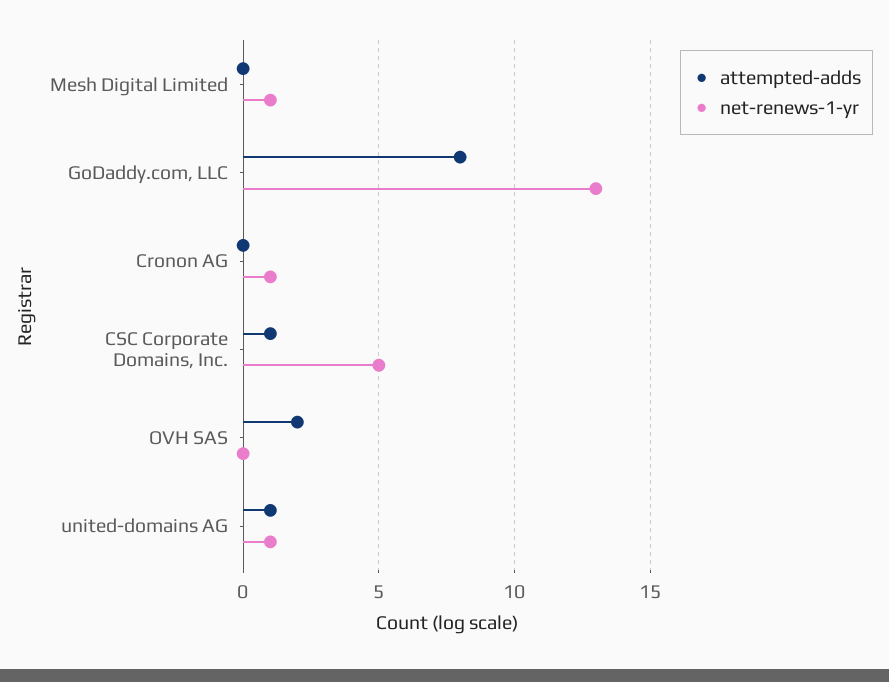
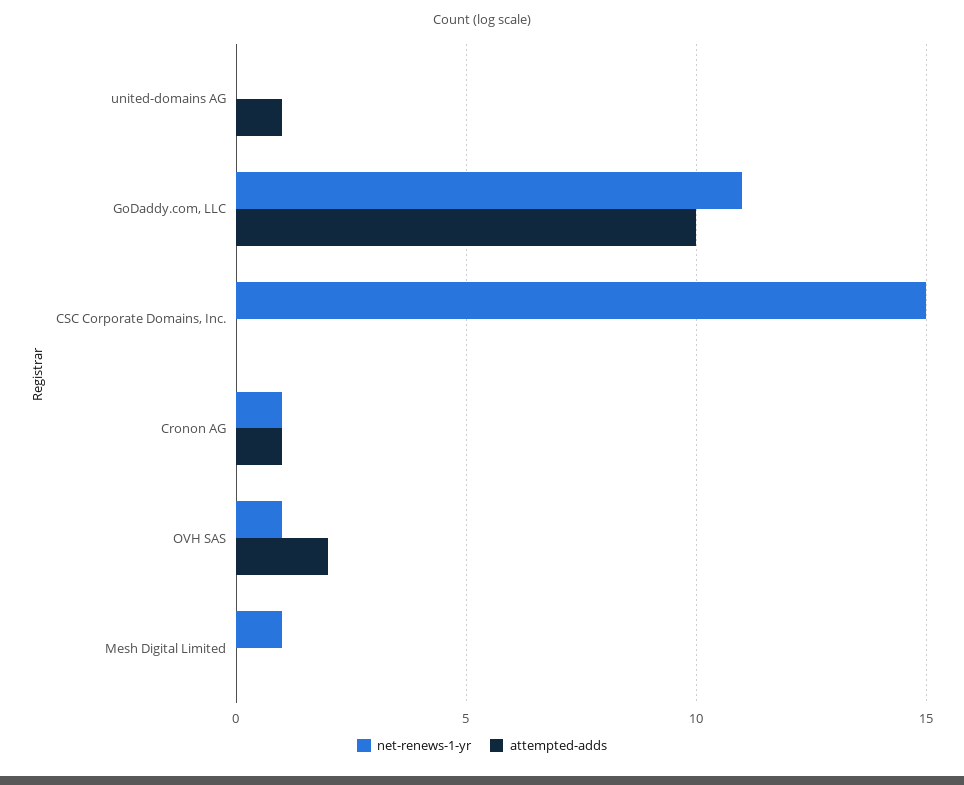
attempted-adds, GoDaddy.com, LLC: 8 -> 10
net-renews-1-yr, GoDaddy.com, LLC: 13 -> 11
attempted-adds, Cronon AG: 0 -> 1
attempted-adds, CSC Corporate Domains, Inc.: 1 -> 0
net-renews-1-yr, CSC Corporate Domains, Inc.: 5 -> 15
net-renews-1-yr, OVH SAS: 0 -> 1
net-renews-1-yr, united-domains AG: 1 -> 0

